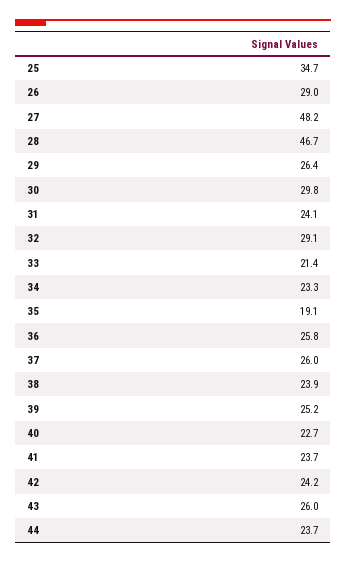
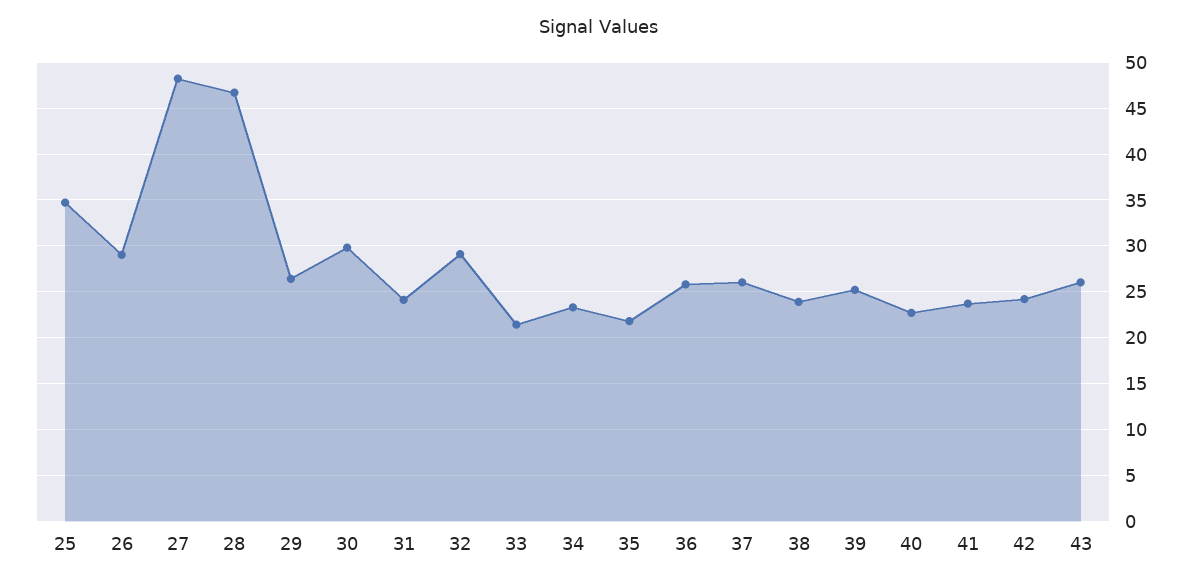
35: 19.1 -> 22
44: 23.7 -> none

